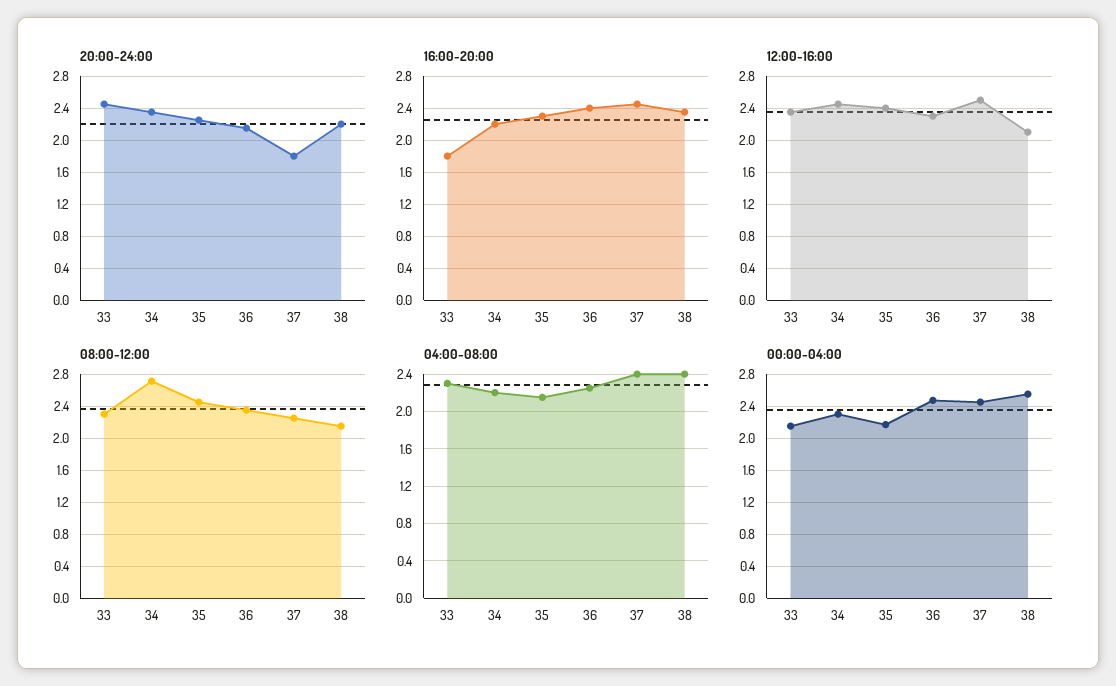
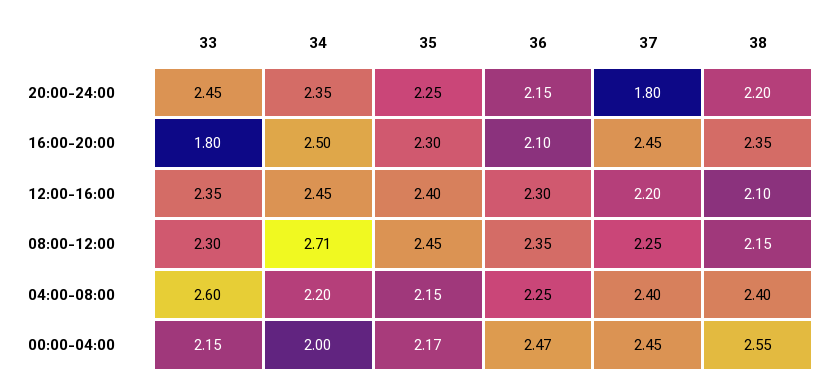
16:00-20:00, 34: 2.2 -> 2.5
16:00-20:00, 36: 2.4 -> 2.1
12:00-16:00, 37: 2.5 -> 2.2
04:00-08:00, 33: 2.3 -> 2.6
00:00-04:00, 34: 2.3 -> 2

